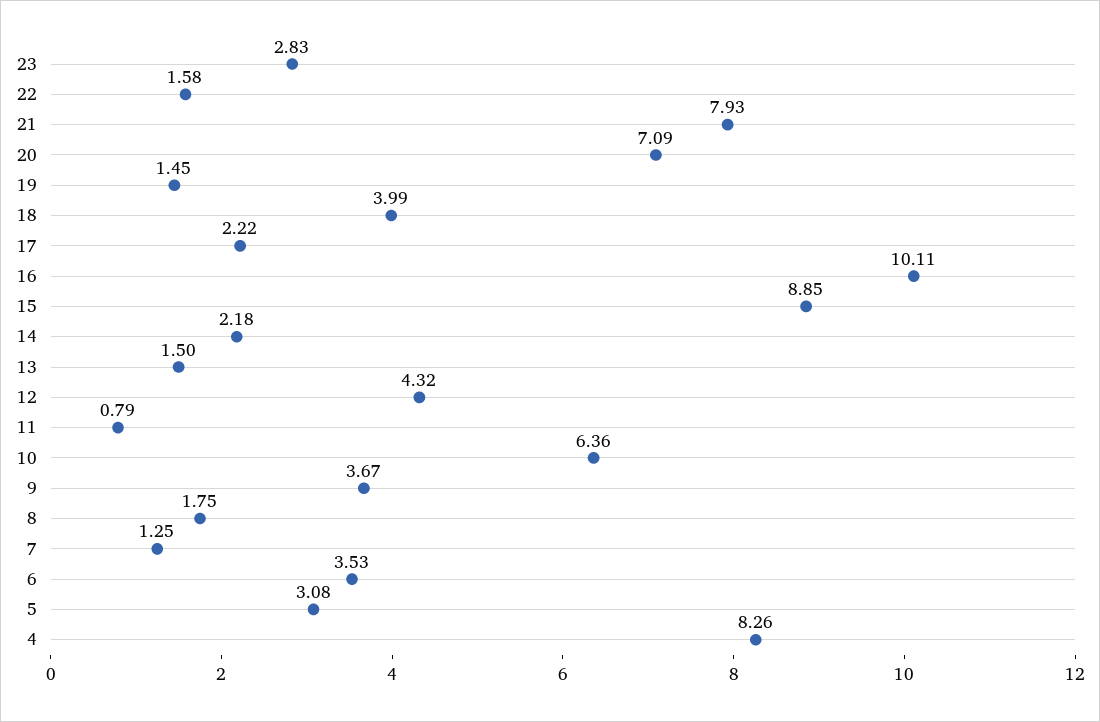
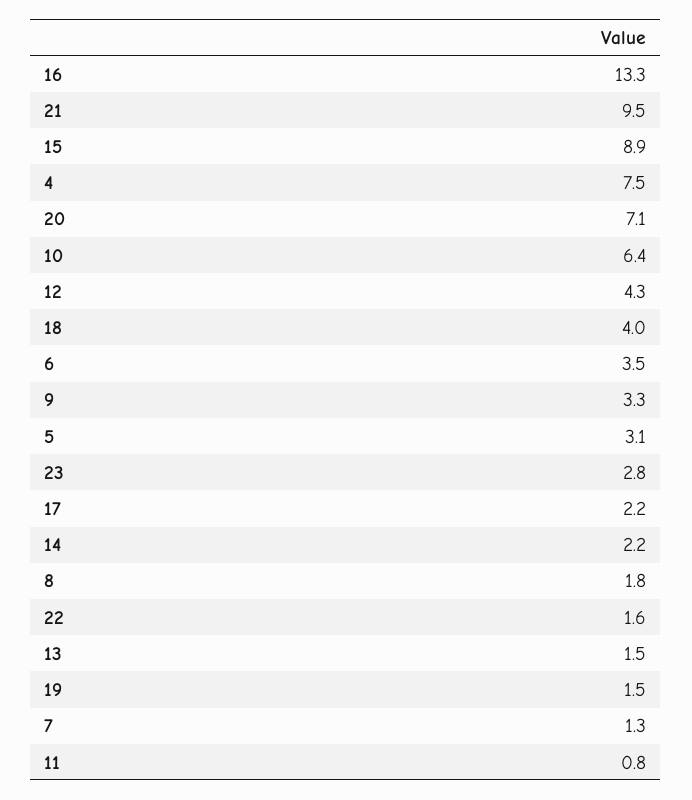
21: 7.93 -> 9.5
16: 10.11 -> 13.3
9: 3.67 -> 3.3
4: 8.26 -> 7.5

